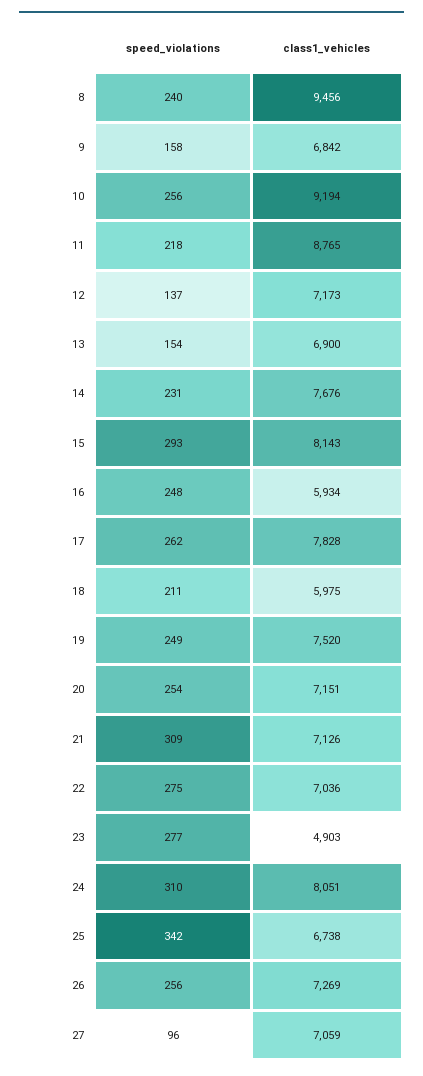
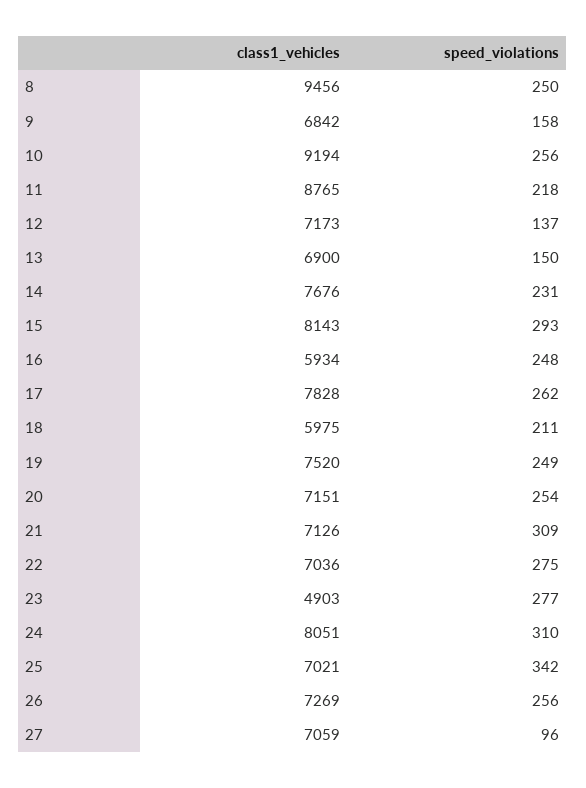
speed_violations, 8: 240 -> 250
speed_violations, 13: 154 -> 150
class1_vehicles, 25: 6738 -> 7021

